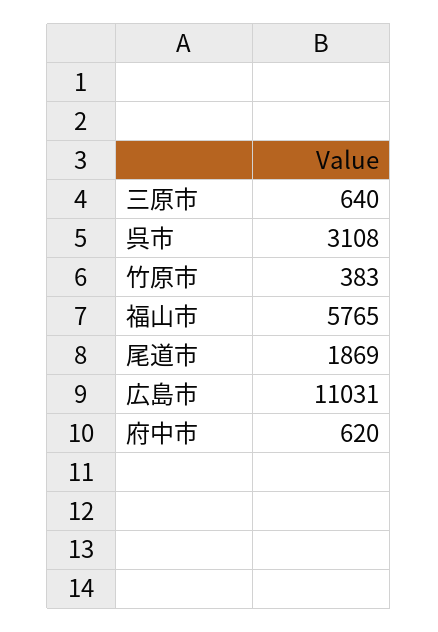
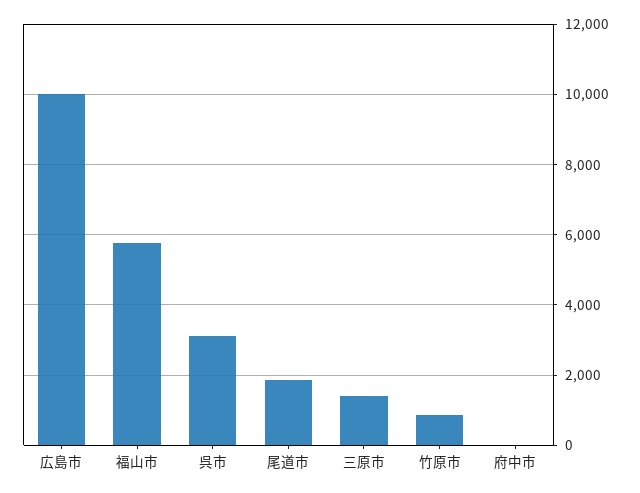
三原市: 640 -> 1400
竹原市: 383 -> 800
広島市: 11031 -> 10000
府中市: 620 -> 0

